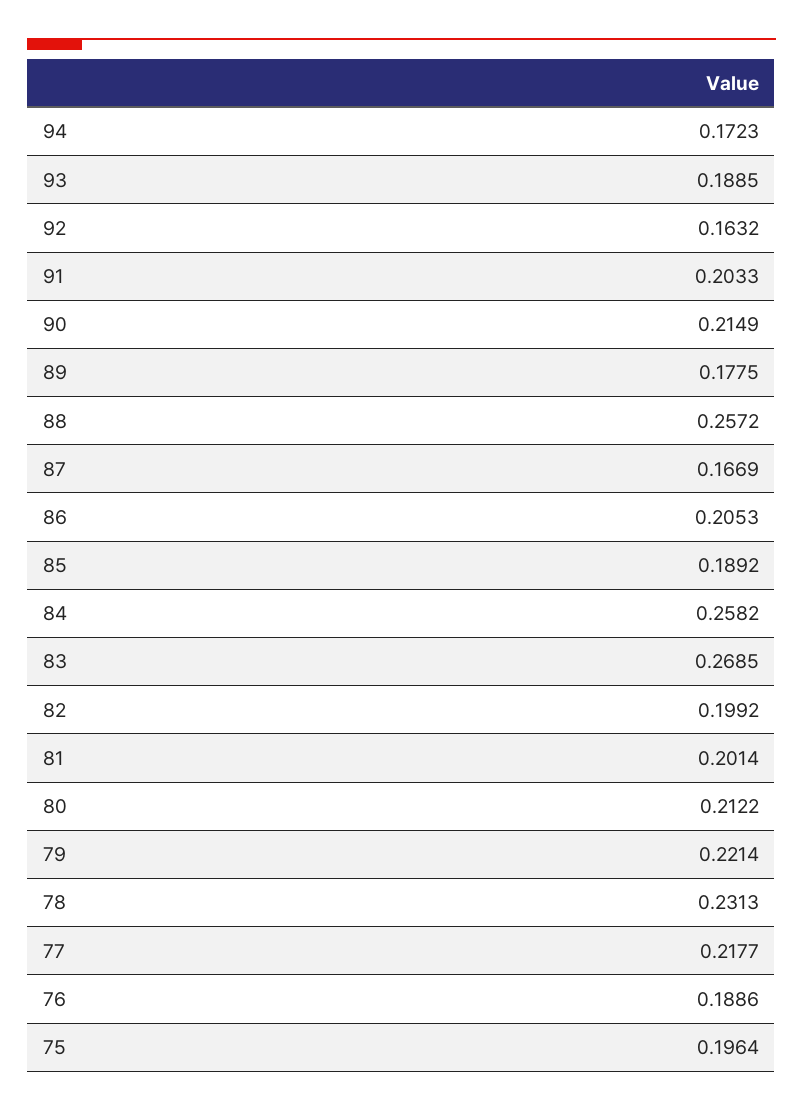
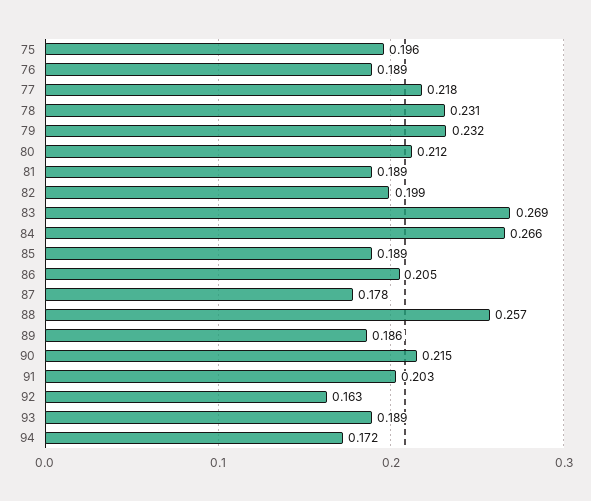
89: 0.1775 -> 0.186
87: 0.1669 -> 0.178
84: 0.2582 -> 0.266
81: 0.2014 -> 0.189
79: 0.2214 -> 0.232

